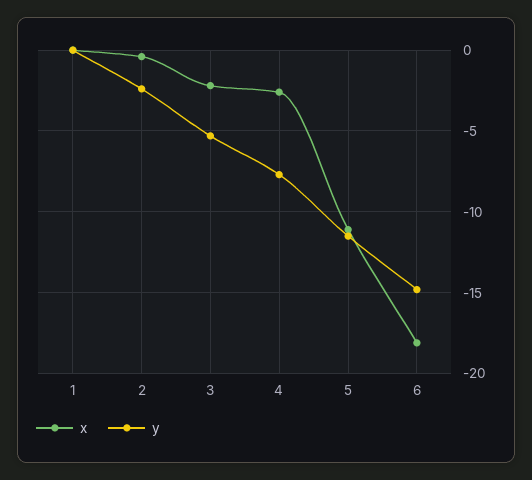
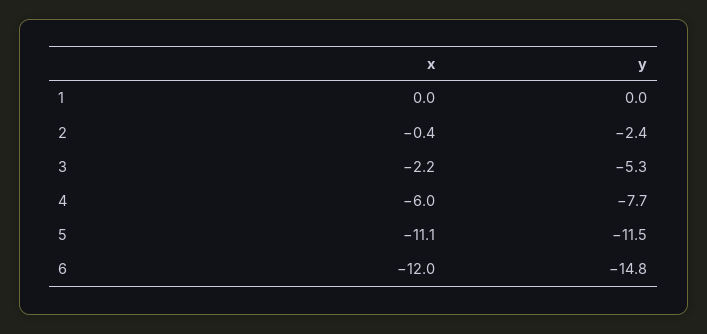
x, 4: -2.5 -> -6
x, 6: -18 -> -12

